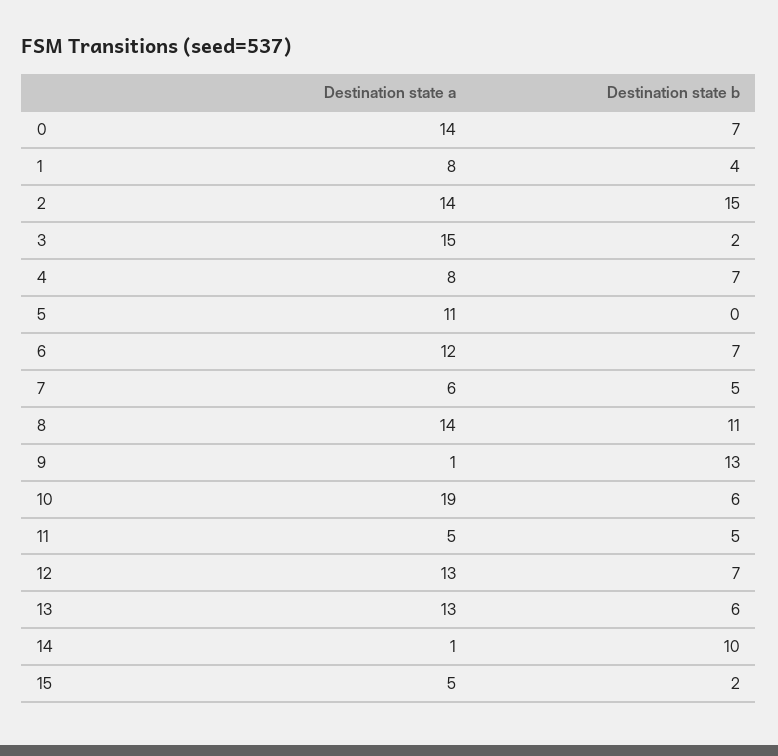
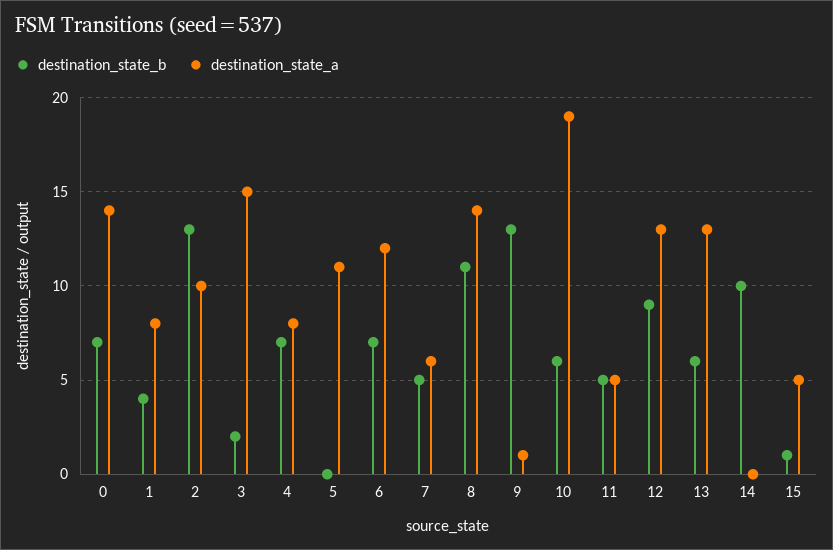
Destination state a, 2: 14 -> 10
Destination state b, 2: 15 -> 13
Destination state b, 12: 7 -> 9
Destination state a, 14: 1 -> 0
Destination state b, 15: 2 -> 1

